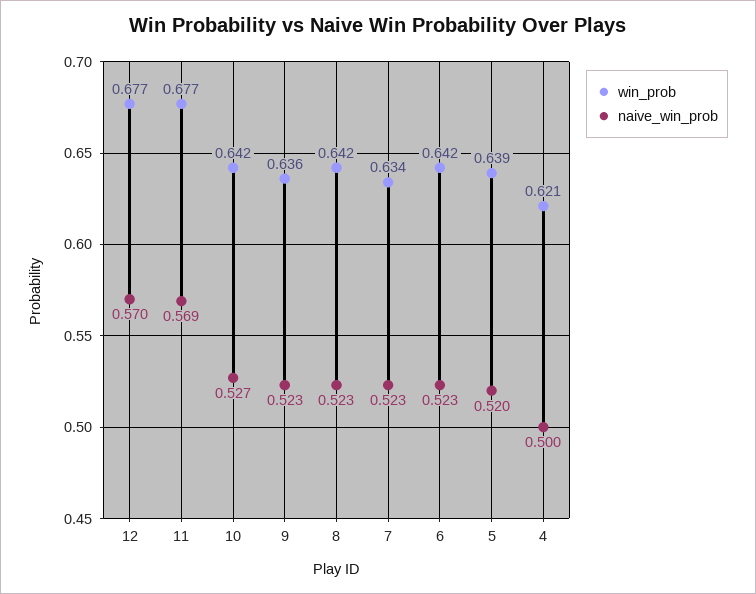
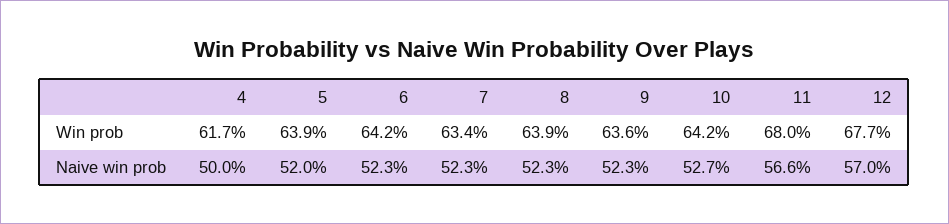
win_prob, 11: 0.677 -> 0.68
naive_win_prob, 11: 0.569 -> 0.566
win_prob, 8: 0.642 -> 0.639
win_prob, 4: 0.621 -> 0.617

